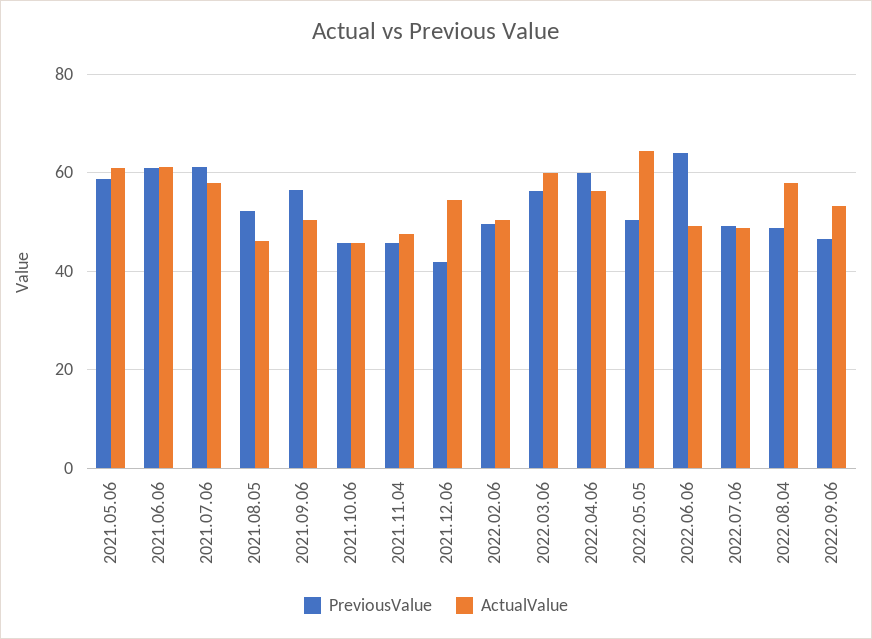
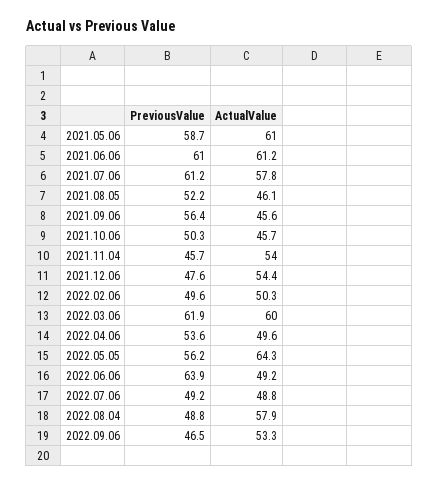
ActualValue, 2021.09.06: 50 -> 45.6
PreviousValue, 2021.10.06: 46 -> 50.3
ActualValue, 2021.11.04: 48 -> 54
PreviousValue, 2021.12.06: 42 -> 47.6
PreviousValue, 2022.03.06: 56 -> 61.9
PreviousValue, 2022.04.06: 60 -> 53.6
ActualValue, 2022.04.06: 56 -> 49.6
PreviousValue, 2022.05.05: 50 -> 56.2

